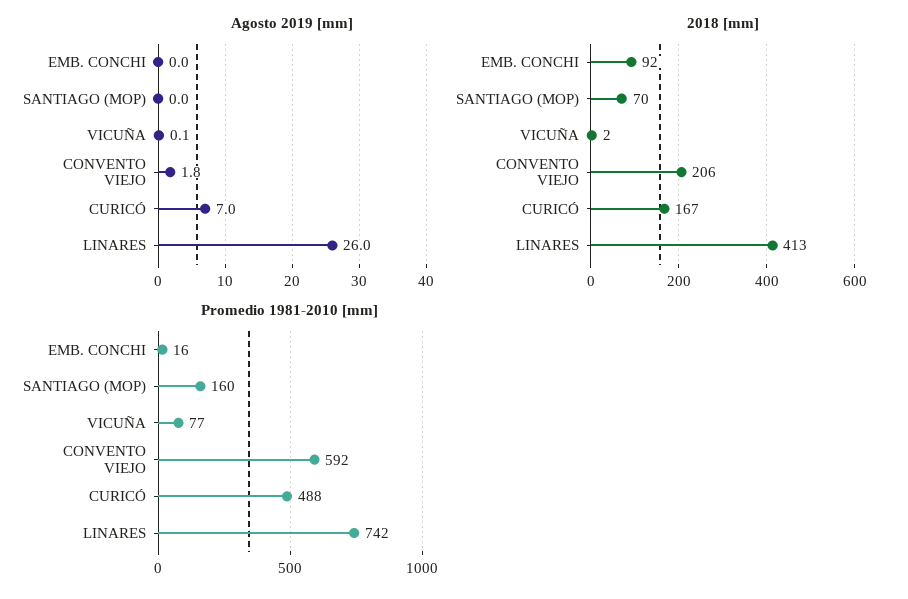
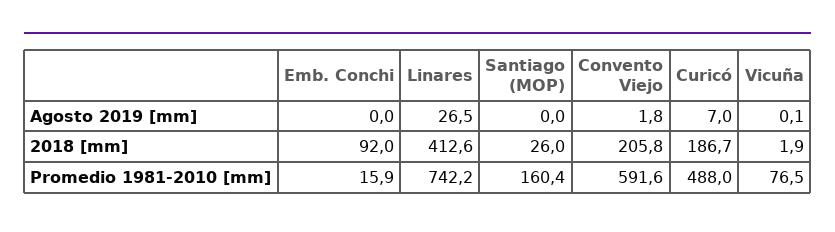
Agosto 2019 [mm], LINARES: 26 -> 26.5
2018 [mm], SANTIAGO (MOP): 70 -> 26
2018 [mm], CURICÓ: 167 -> 186.7

